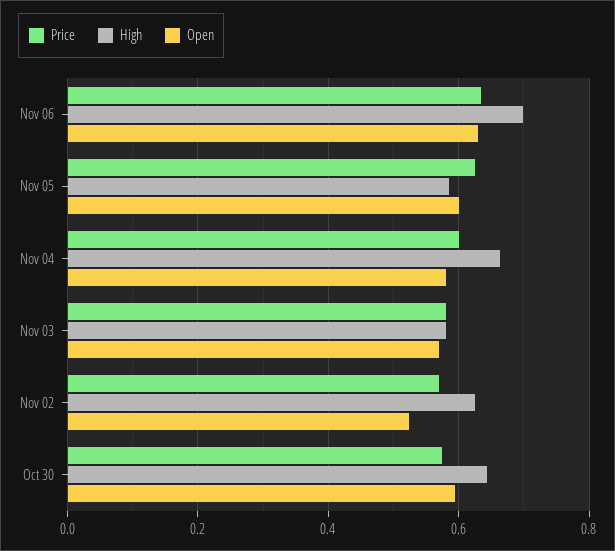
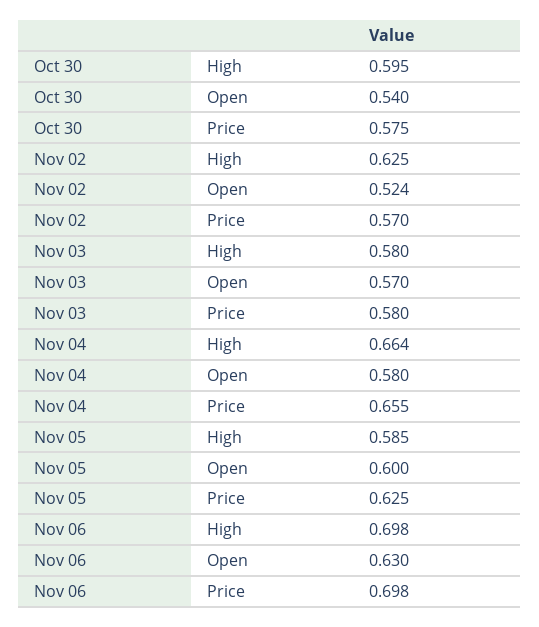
Price, Nov 06: 0.64 -> 0.698
Price, Nov 04: 0.6 -> 0.655
High, Oct 30: 0.64 -> 0.595
Open, Oct 30: 0.6 -> 0.54

